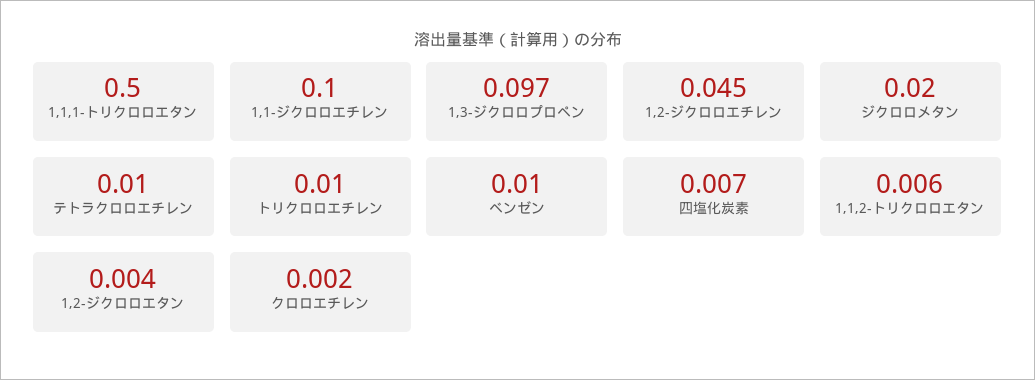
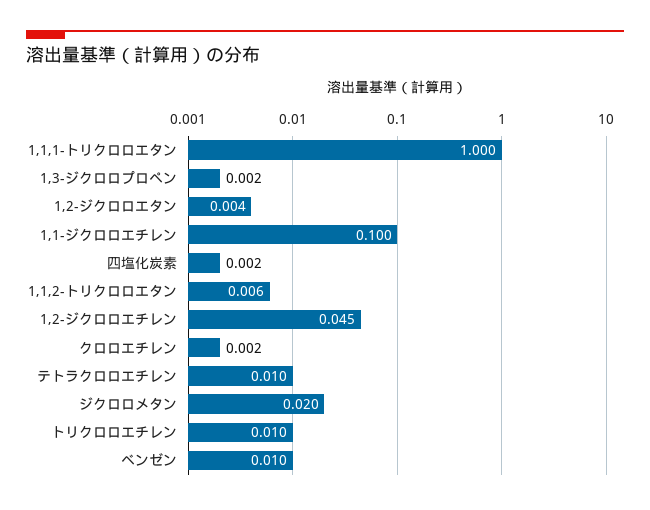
1,1,1-トリクロロエタン: 0.5 -> 1
1,3-ジクロロプロペン: 0.097 -> 0.002
四塩化炭素: 0.007 -> 0.002

